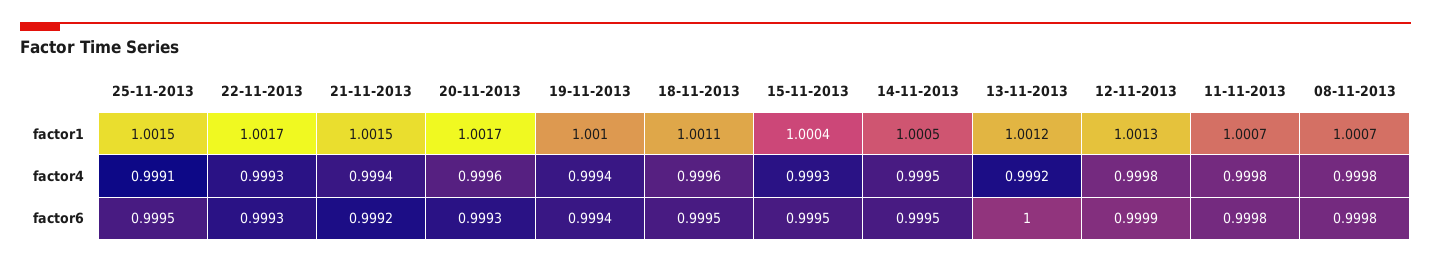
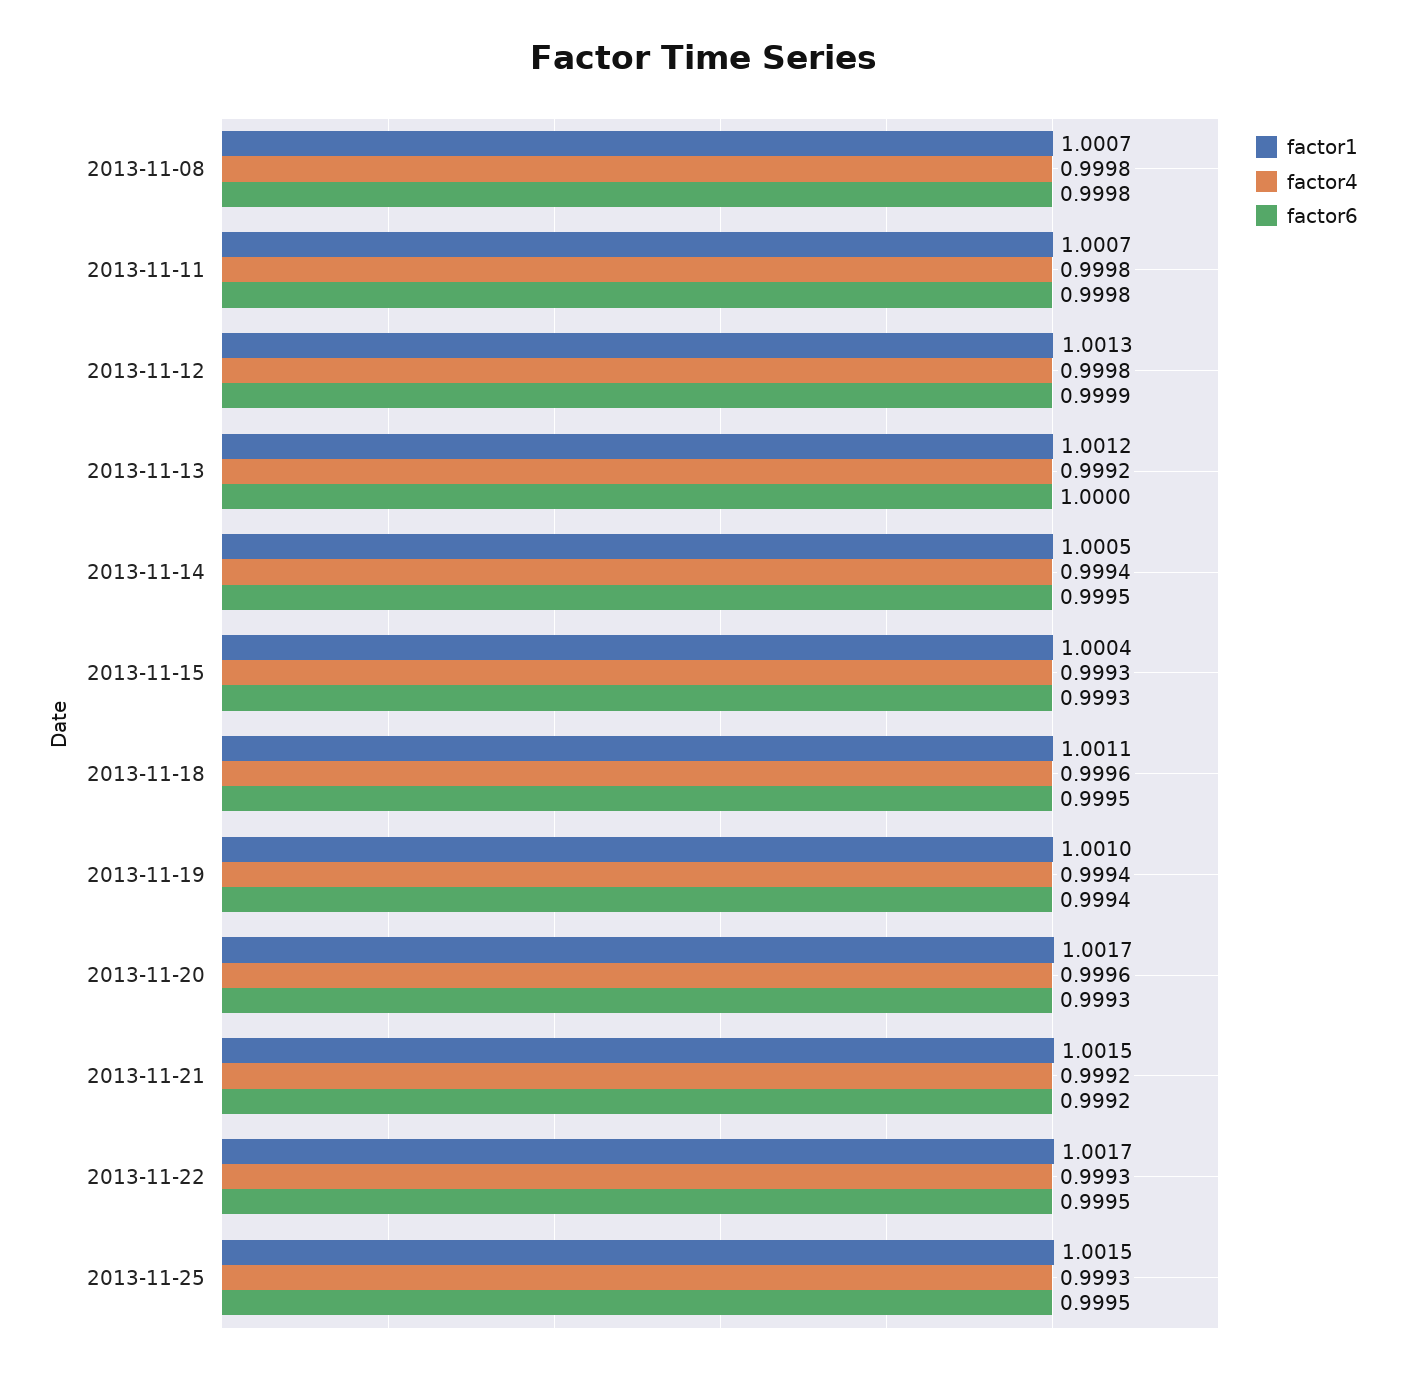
factor4, 25-11-2013: 0.9991 -> 0.9993
factor4, 21-11-2013: 0.9994 -> 0.9992
factor4, 14-11-2013: 0.9995 -> 0.9994
factor6, 22-11-2013: 0.9993 -> 0.9995
factor6, 15-11-2013: 0.9995 -> 0.9993

